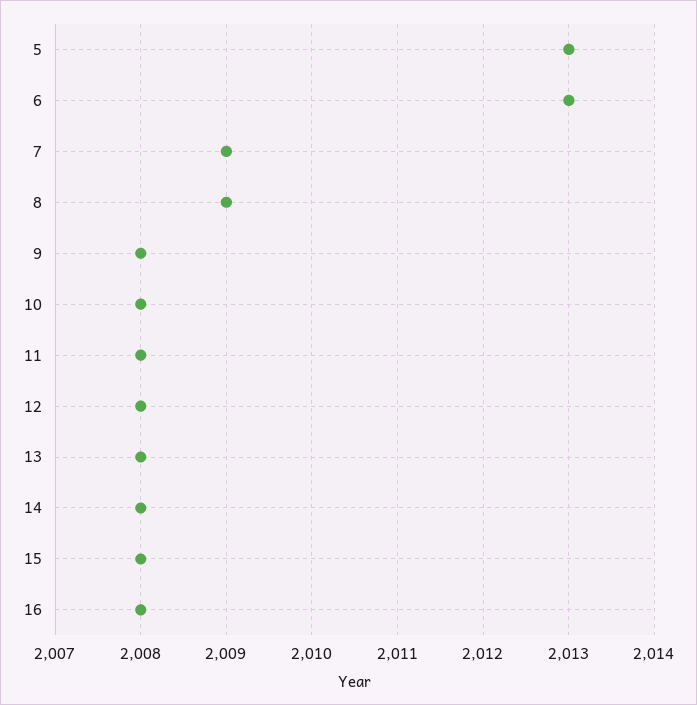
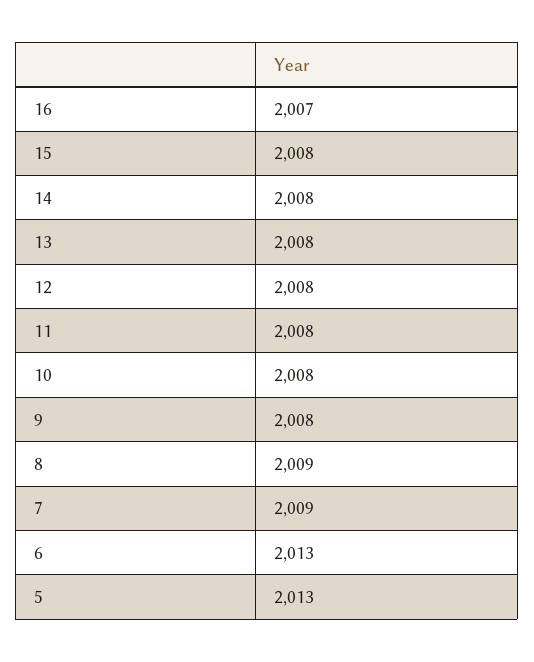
16: 2008 -> 2007

